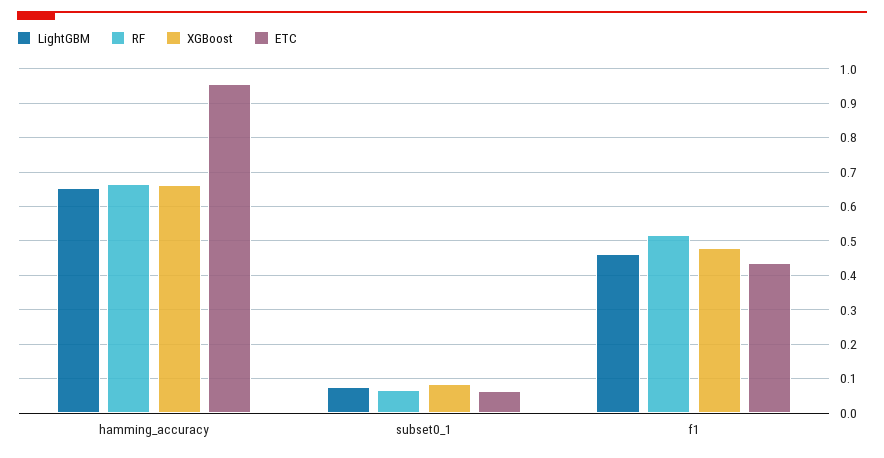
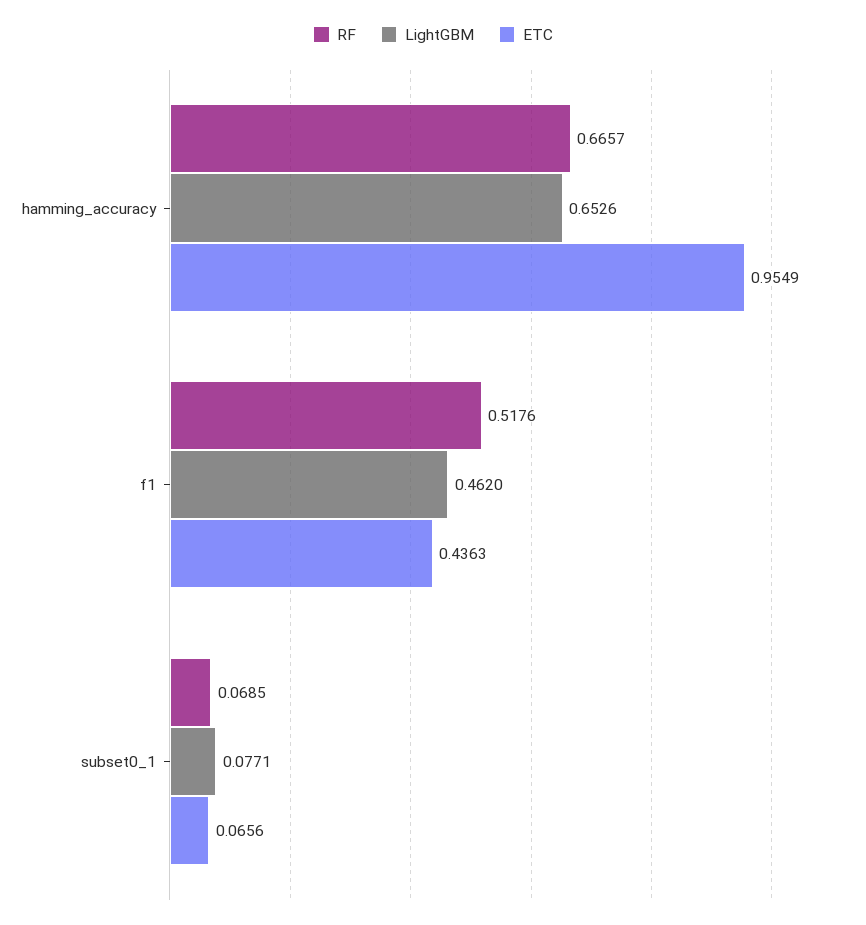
XGBoost, hamming_accuracy: 0.66 -> none
XGBoost, subset0_1: 0.08 -> none
XGBoost, f1: 0.48 -> none

